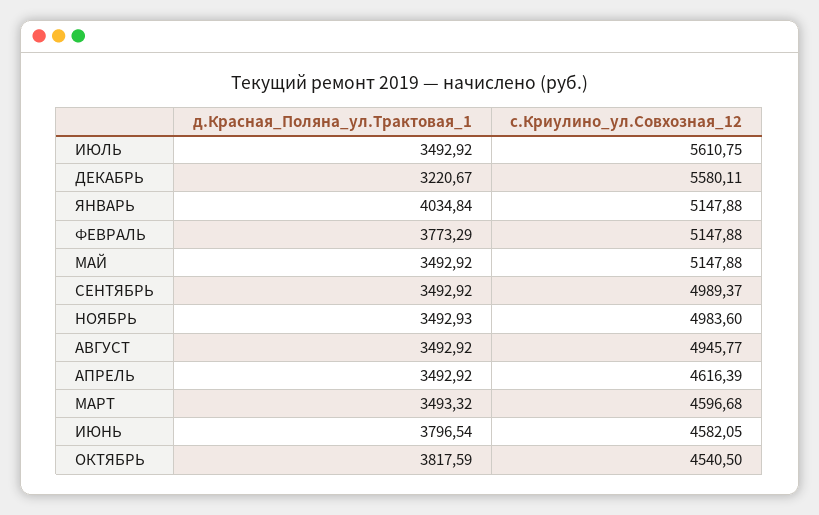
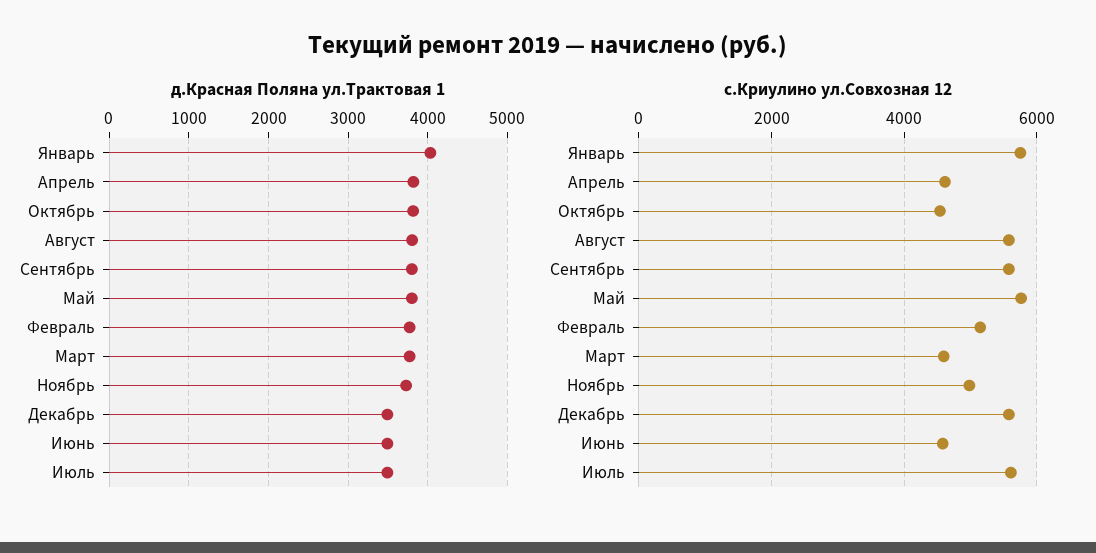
д.Красная_Поляна_ул.Трактовая_1, ДЕКАБРЬ: 3220.67 -> 3500
с.Криулино_ул.Совхозная_12, ЯНВАРЬ: 5147.88 -> 5800
д.Красная_Поляна_ул.Трактовая_1, МАЙ: 3492.92 -> 3800
с.Криулино_ул.Совхозная_12, МАЙ: 5147.88 -> 5800
д.Красная_Поляна_ул.Трактовая_1, СЕНТЯБРЬ: 3492.92 -> 3800
с.Криулино_ул.Совхозная_12, СЕНТЯБРЬ: 4989.37 -> 5600
д.Красная_Поляна_ул.Трактовая_1, НОЯБРЬ: 3492.93 -> 3700
д.Красная_Поляна_ул.Трактовая_1, АВГУСТ: 3492.92 -> 3800
с.Криулино_ул.Совхозная_12, АВГУСТ: 4945.77 -> 5600
д.Красная_Поляна_ул.Трактовая_1, АПРЕЛЬ: 3492.92 -> 3800
д.Красная_Поляна_ул.Трактовая_1, МАРТ: 3493.32 -> 3800
д.Красная_Поляна_ул.Трактовая_1, ИЮНЬ: 3796.54 -> 3500

